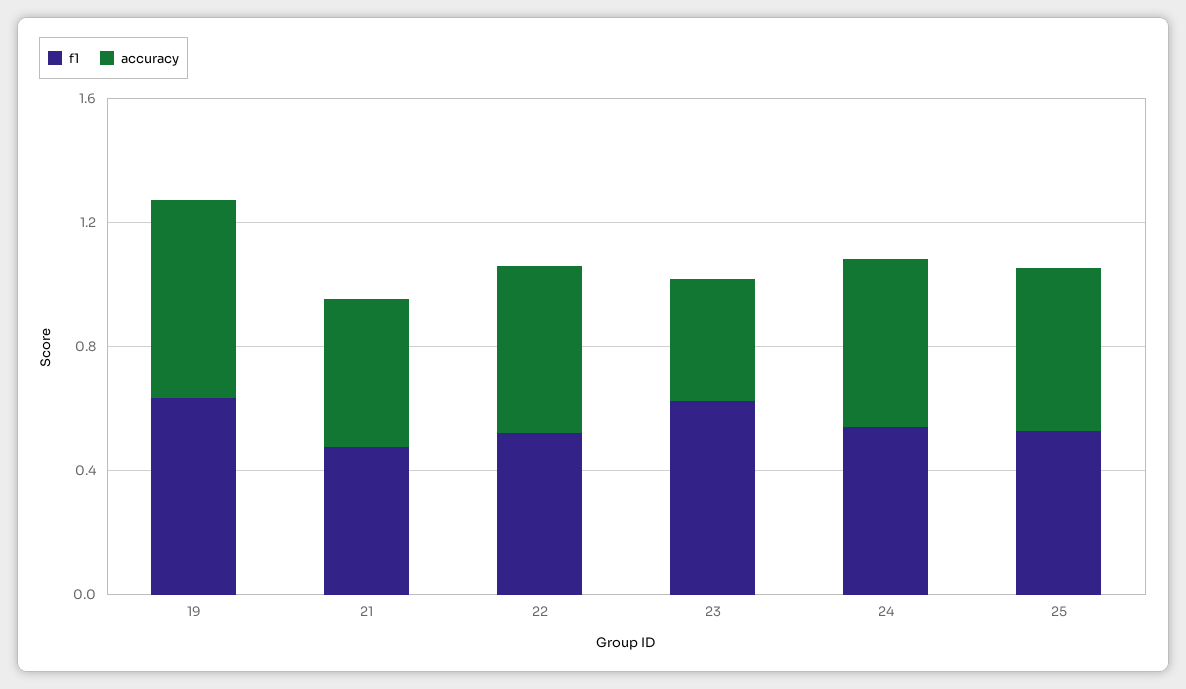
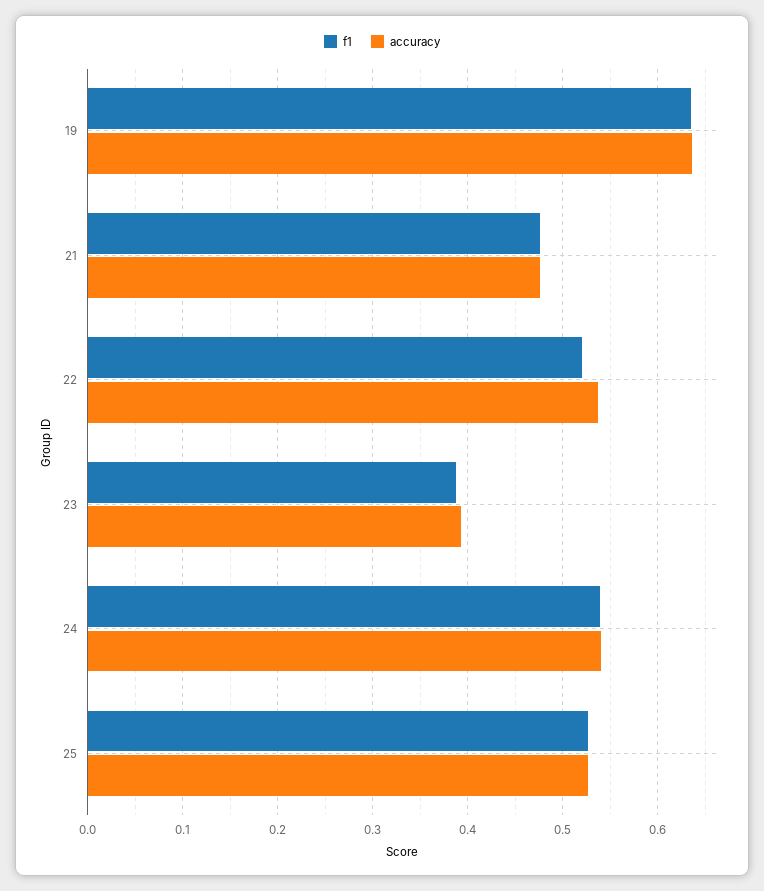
f1, 23: 0.6 -> 0.39

